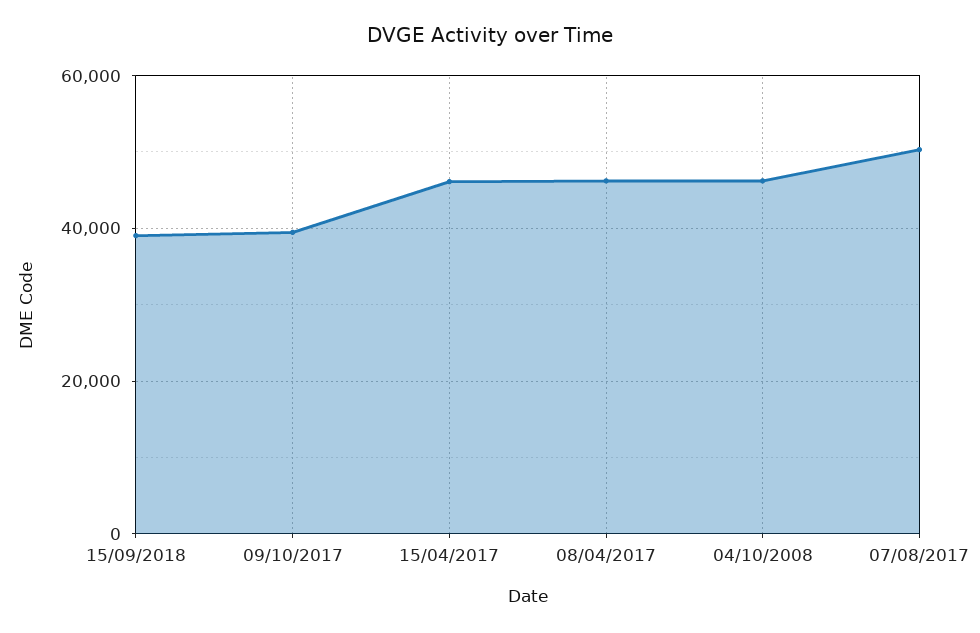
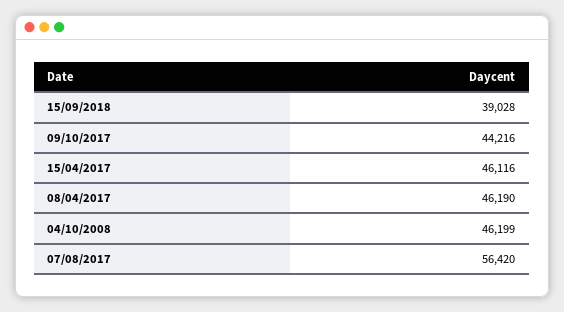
09/10/2017: 40000 -> 44216
07/08/2017: 50000 -> 56420

